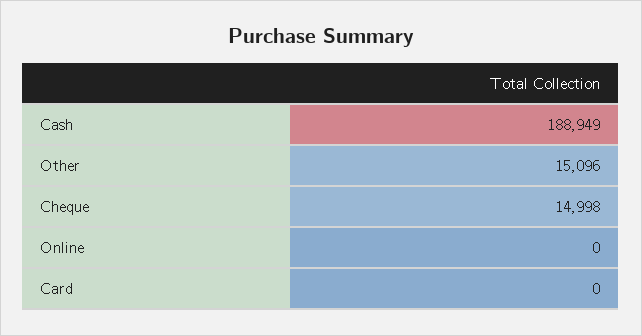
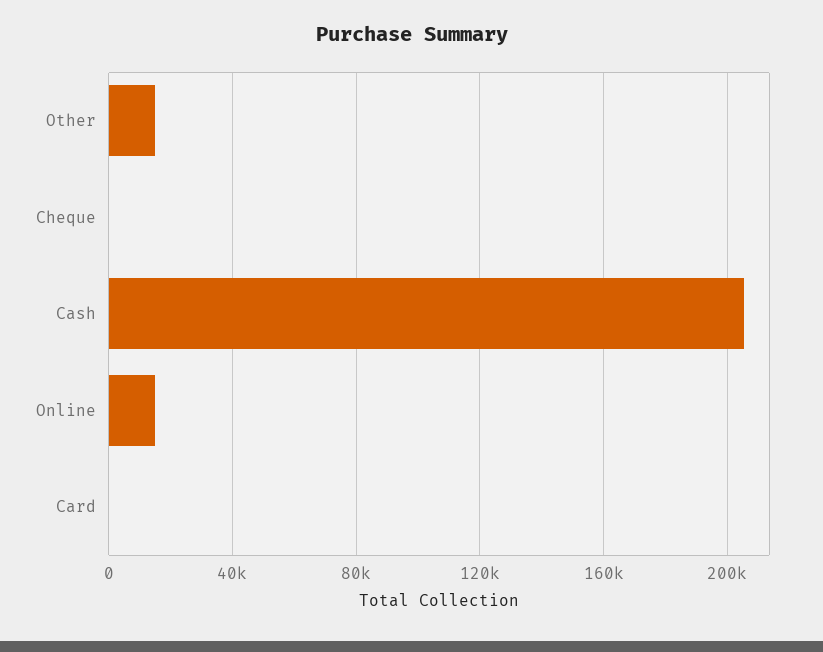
Cash: 188949 -> 205000
Cheque: 14998 -> 0
Online: 0 -> 15000

